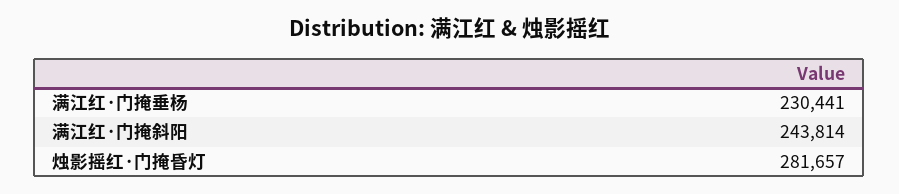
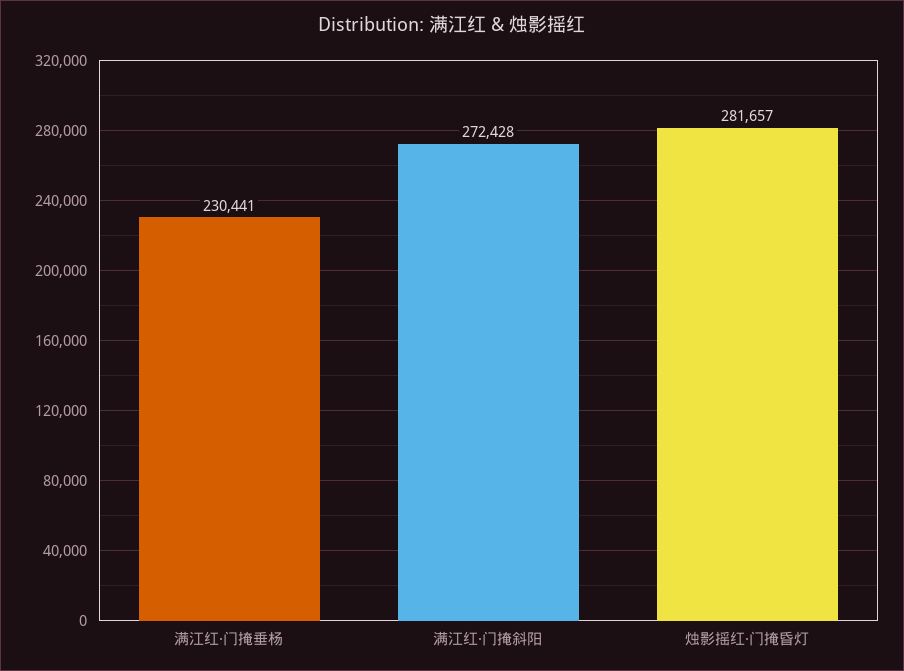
满江红·门掩斜阳: 243814 -> 272428

